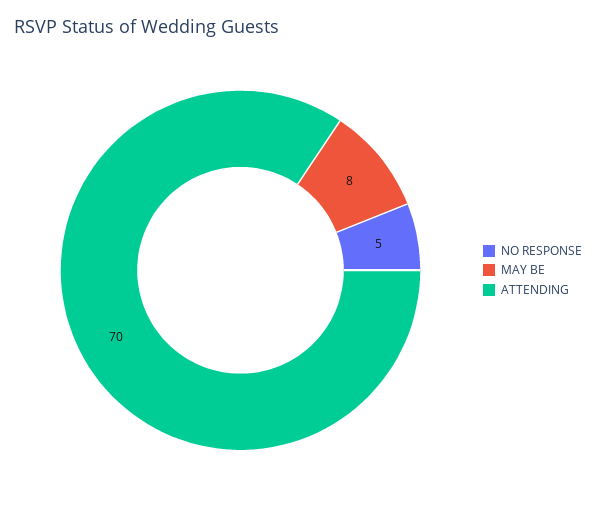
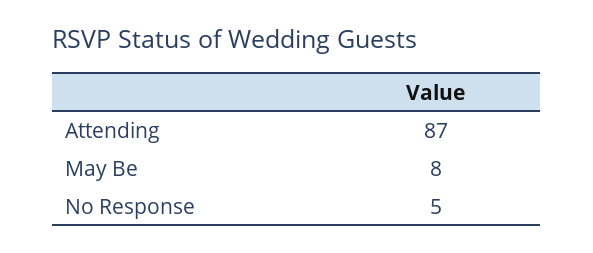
ATTENDING: 70 -> 87

